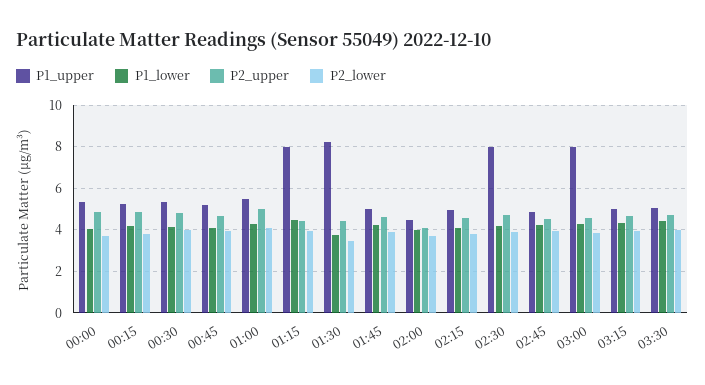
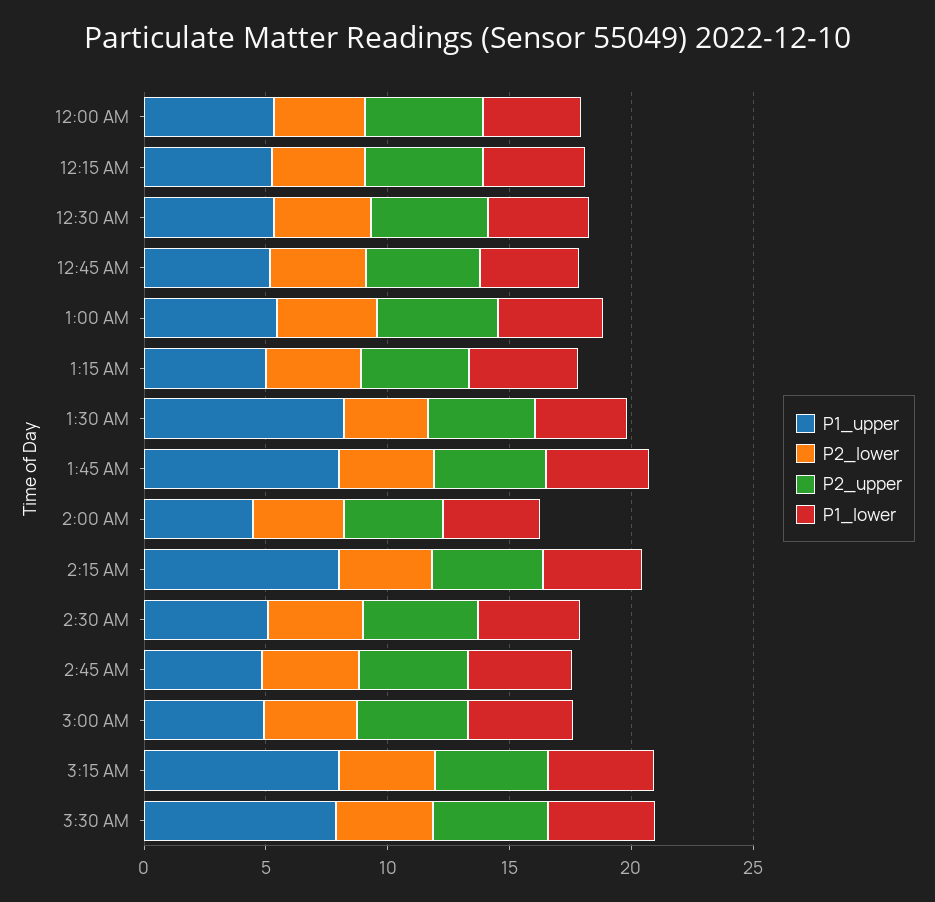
P1_upper, 01:15: 8 -> 5
P1_upper, 01:45: 5 -> 8
P1_upper, 02:15: 5 -> 8
P1_upper, 02:30: 8 -> 5
P1_upper, 03:00: 8 -> 5
P1_upper, 03:15: 5 -> 8
P1_upper, 03:30: 5 -> 8

